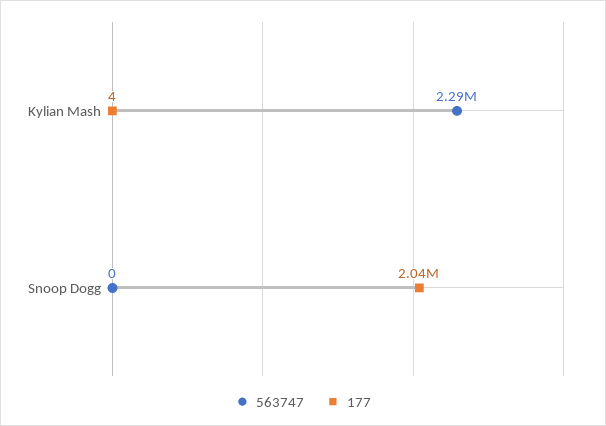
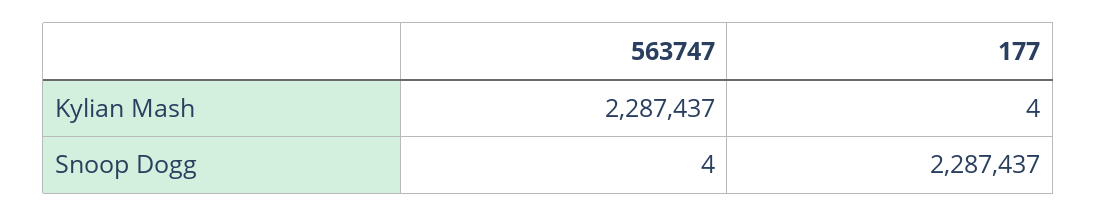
563747, Snoop Dogg: 0 -> 4
177, Snoop Dogg: 2040000 -> 2287437

